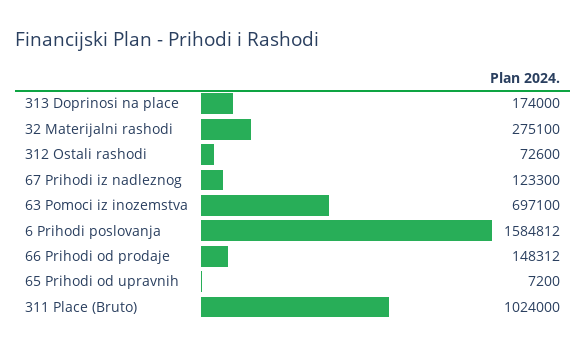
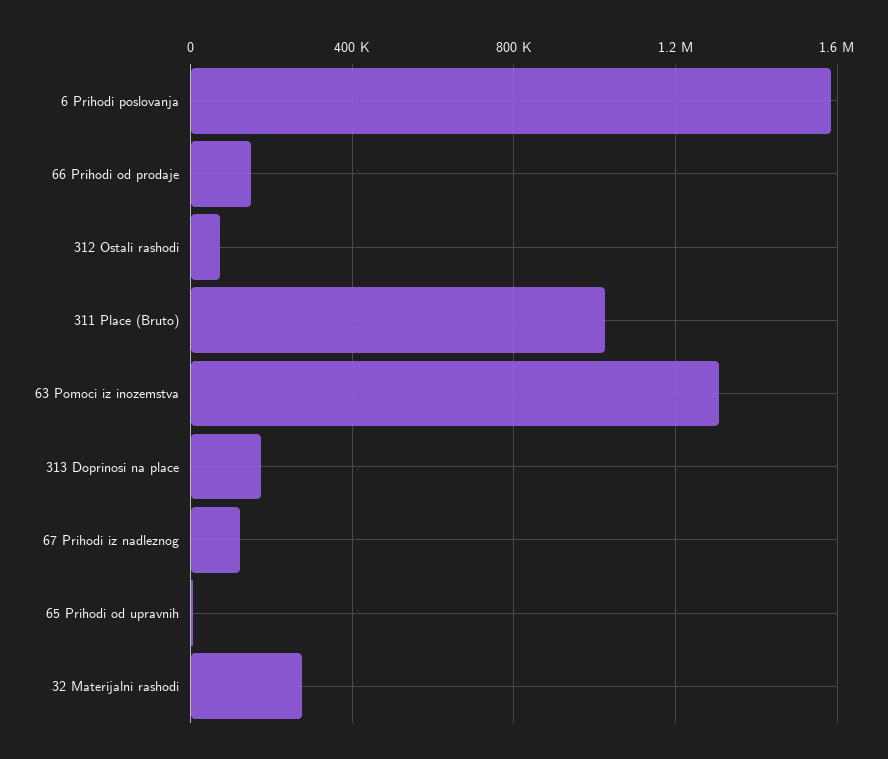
63 Pomoci iz inozemstva: 697100 -> 1300000

